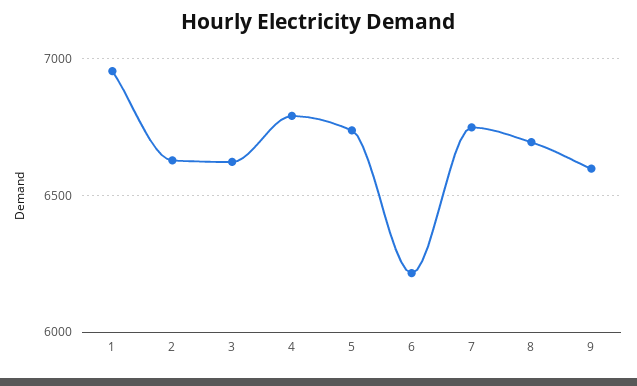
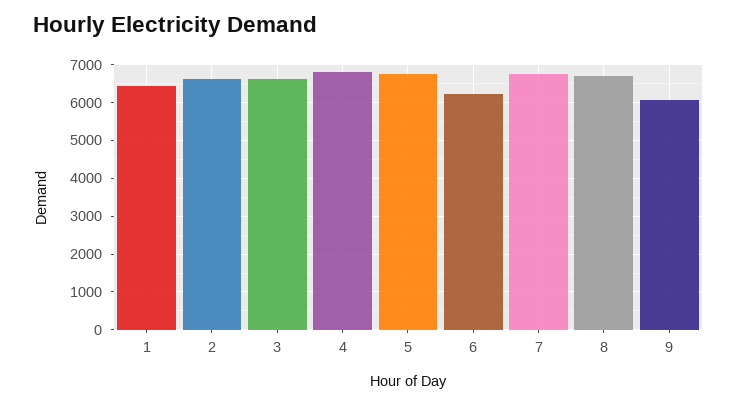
1: 6950 -> 6400
9: 6600 -> 6000

